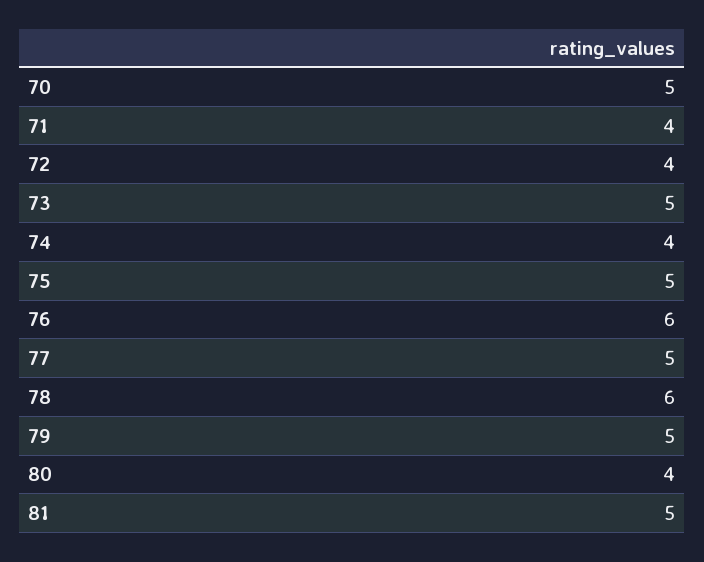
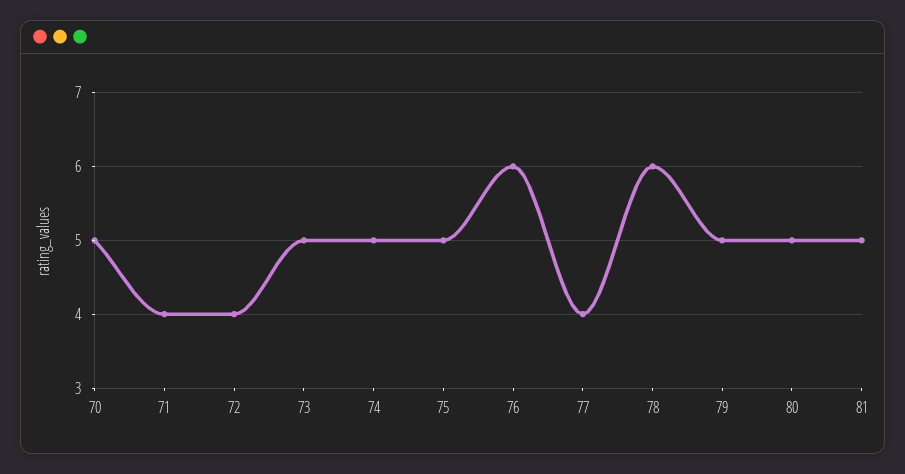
74: 4 -> 5
77: 5 -> 4
80: 4 -> 5

